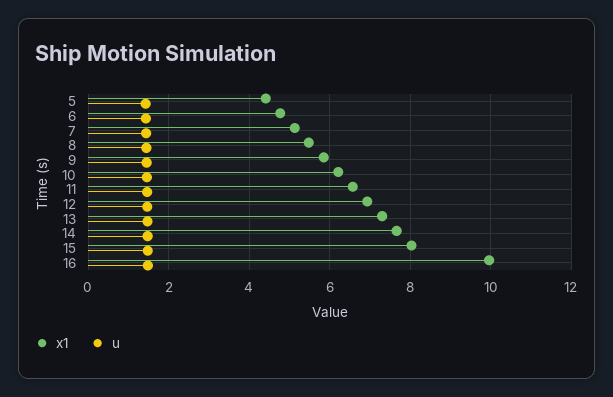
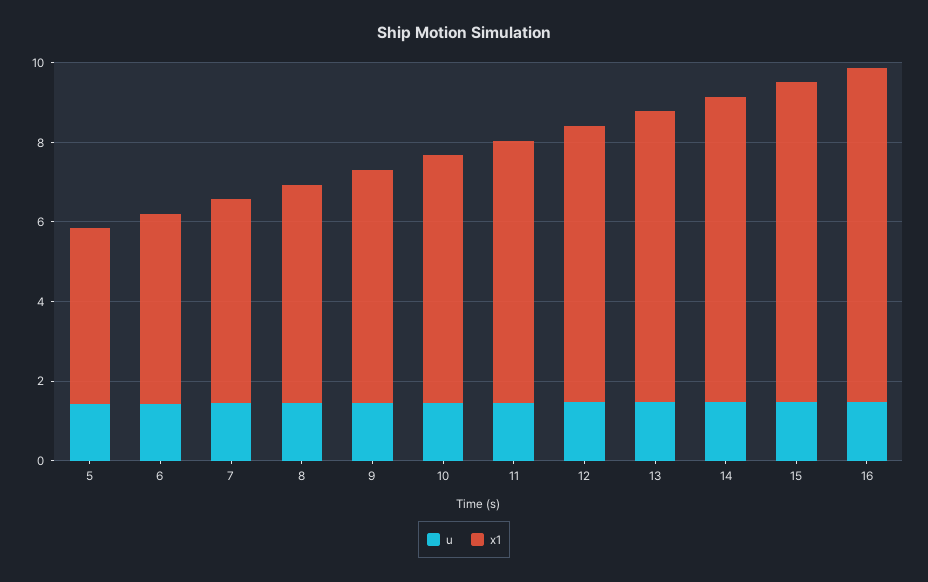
x1, 16: 10 -> 8.5

